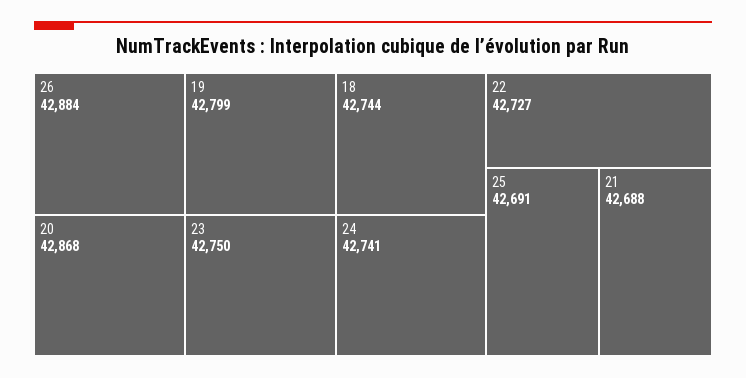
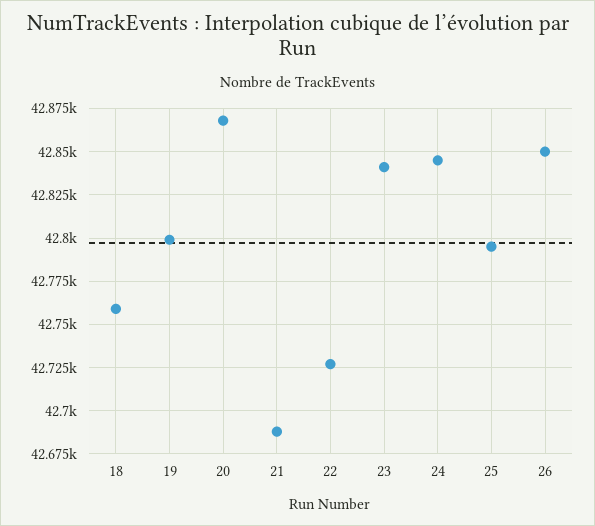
26: 42884 -> 42850
23: 42750 -> 42840
18: 42744 -> 42760
24: 42741 -> 42845
25: 42691 -> 42795

